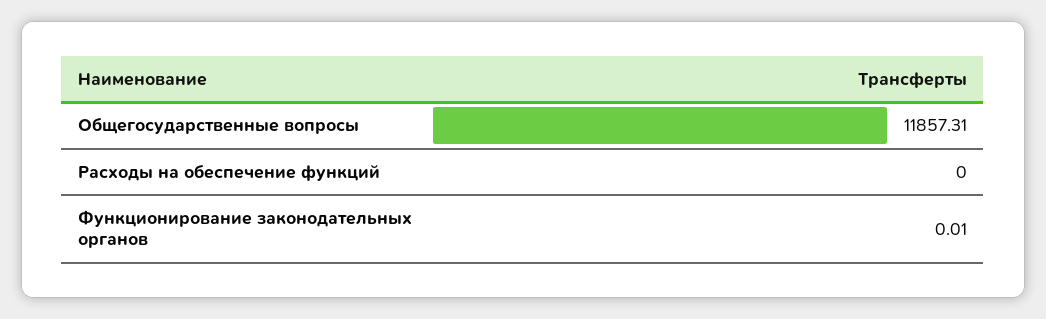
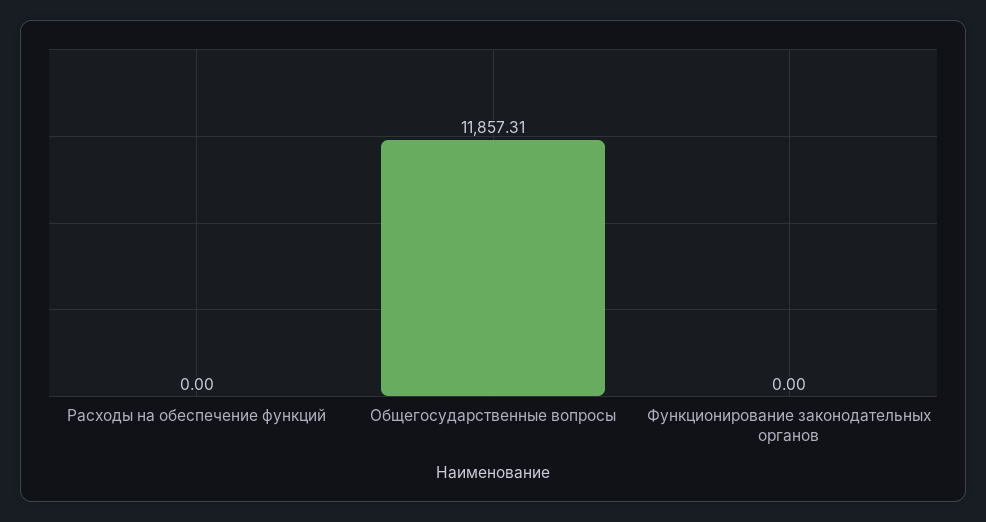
Функционирование законодательных органов: 0.01 -> 0

